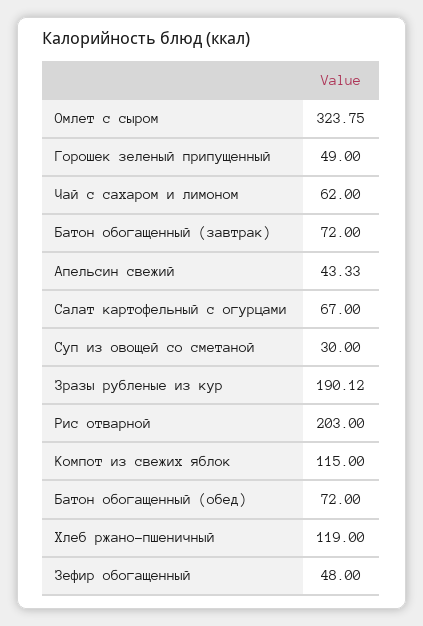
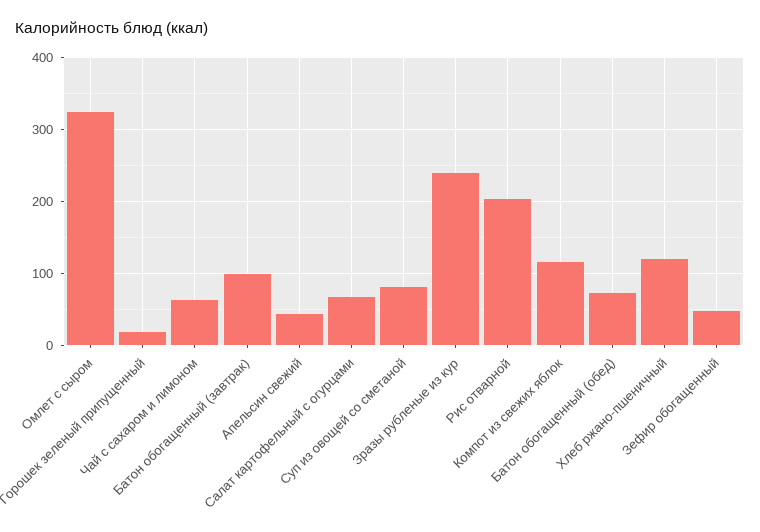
Горошек зеленый припущенный: 49 -> 20
Батон обогащенный (завтрак): 72 -> 100
Суп из овощей со сметаной: 30 -> 80
Зразы рубленые из кур: 190.12 -> 240

